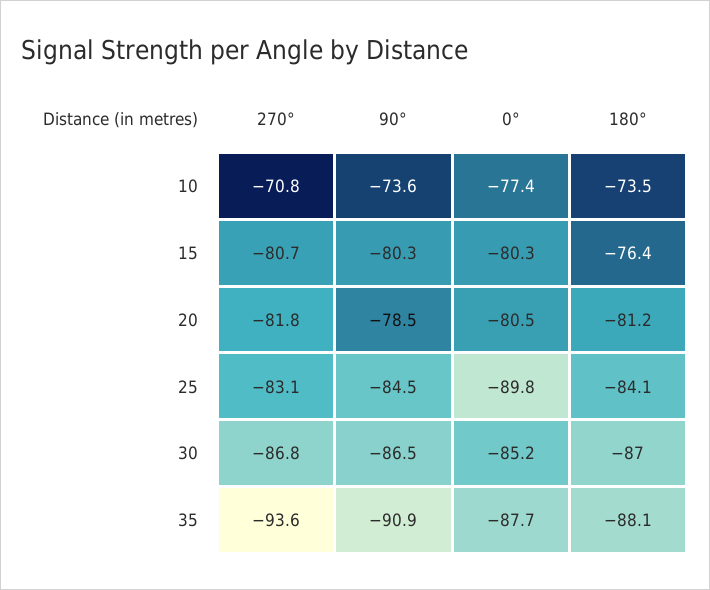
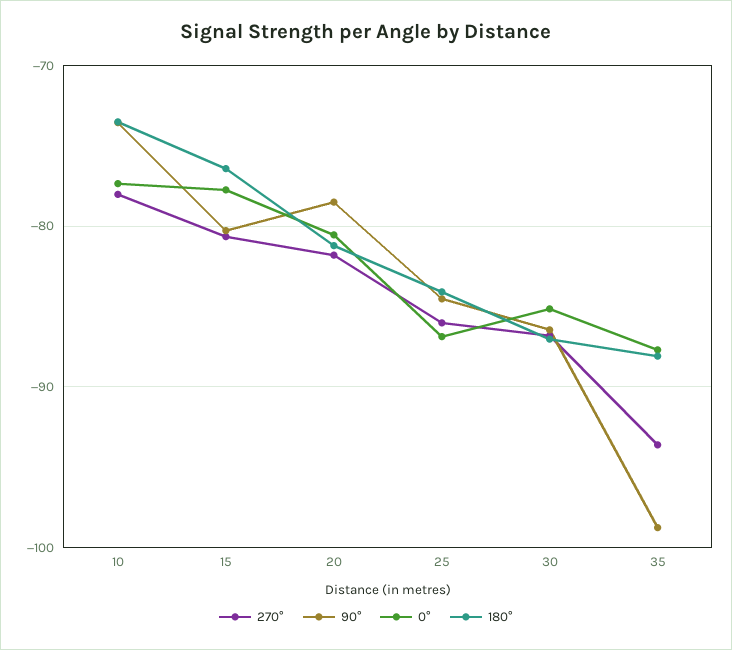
270°, 10: -70.8 -> -78
0°, 15: -80.3 -> -78
270°, 25: -83.1 -> -86
0°, 25: -89.8 -> -87
90°, 35: -90.9 -> -99

